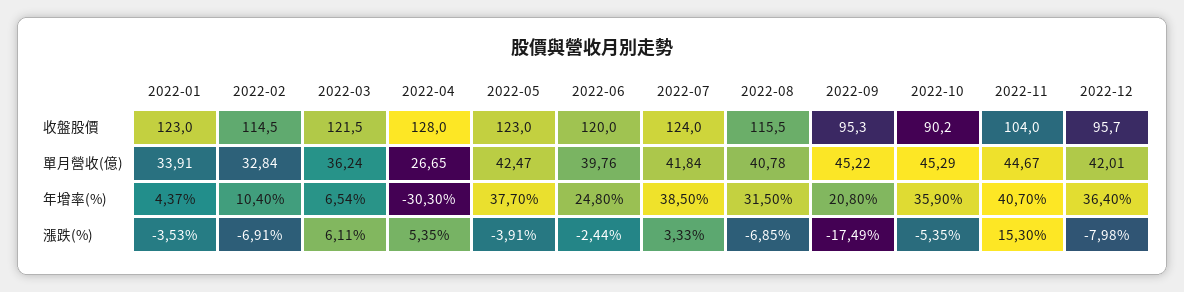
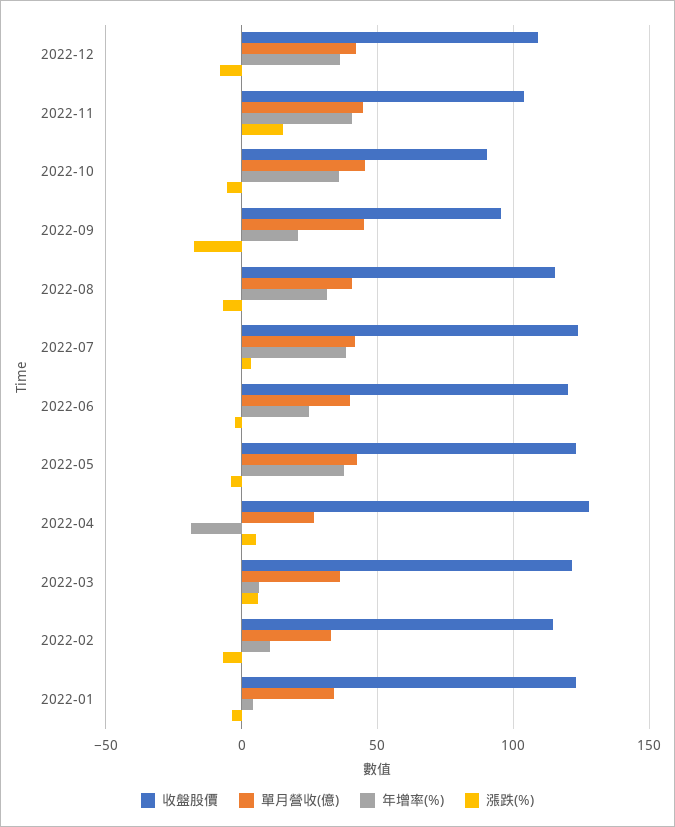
收盤股價, 2022-12: 95.7 -> 110
年增率(%), 2022-04: -30.3 -> -20

